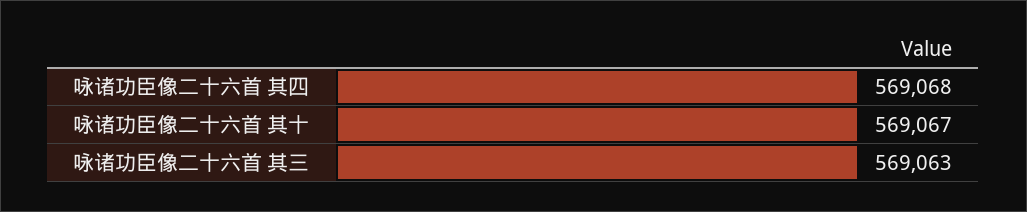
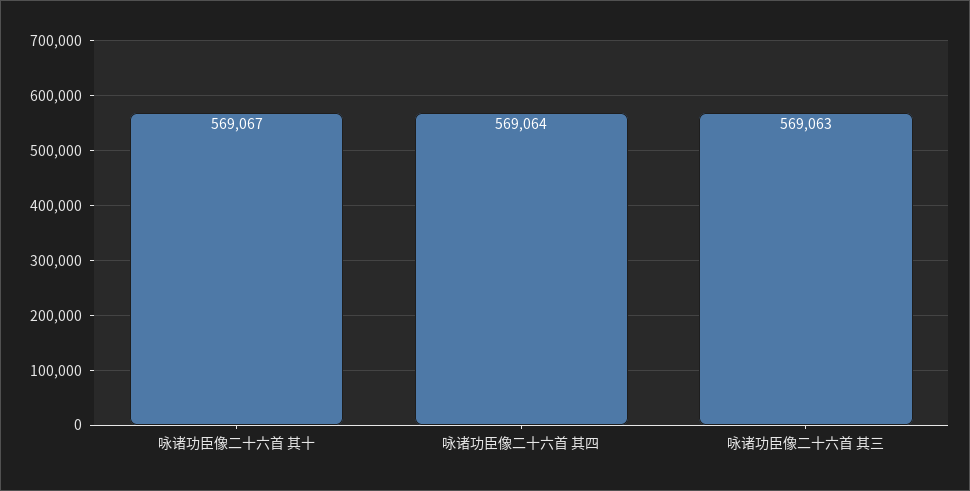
咏诸功臣像二十六首 其四: 569068 -> 569064

